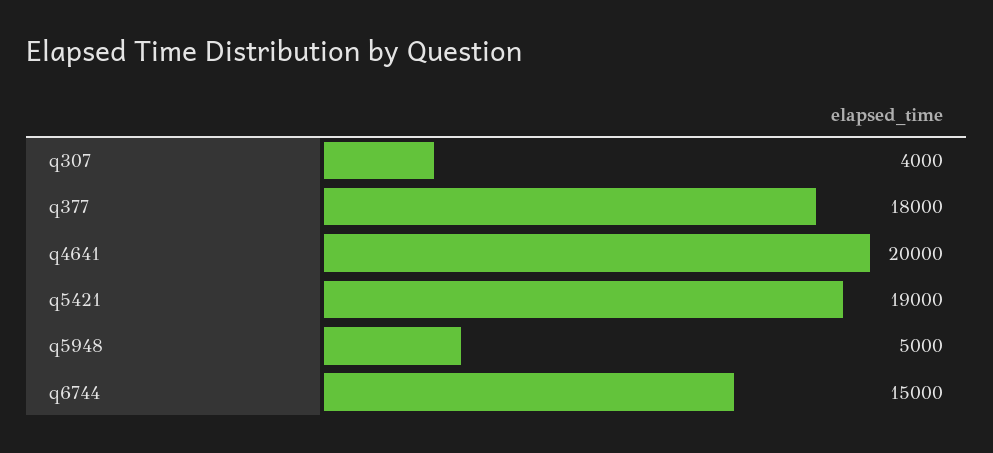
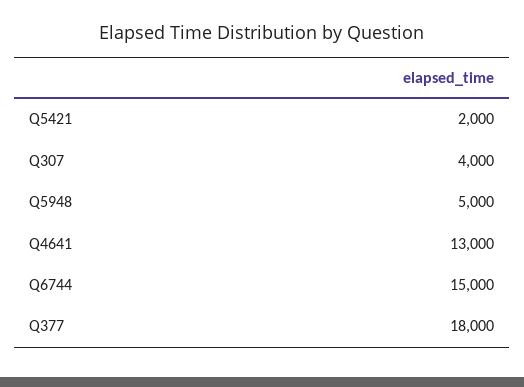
q4641: 20000 -> 13000
q5421: 19000 -> 2000

